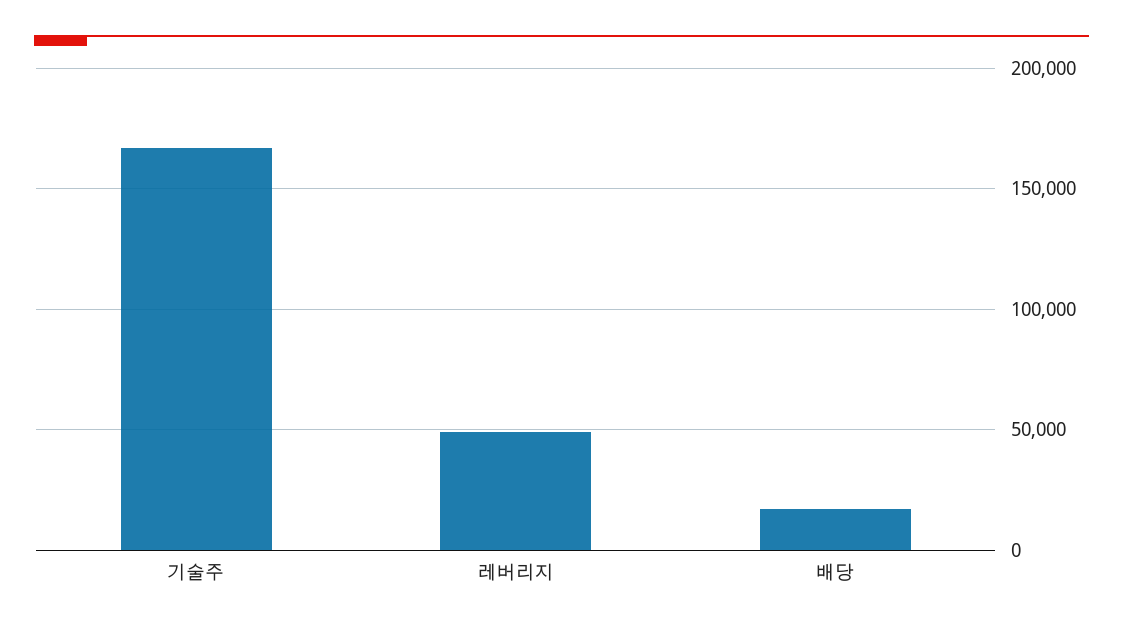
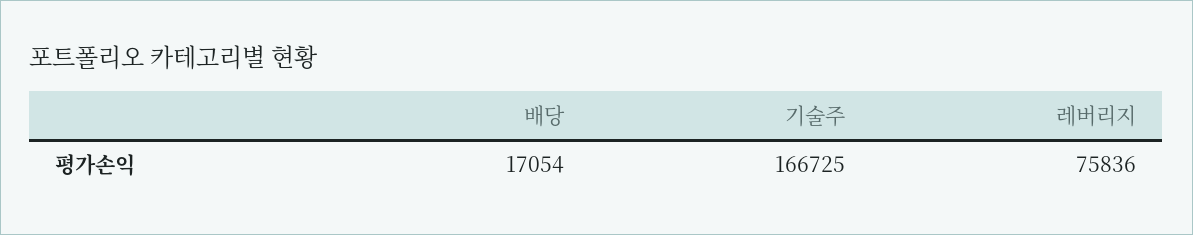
레버리지: 50000 -> 75836

